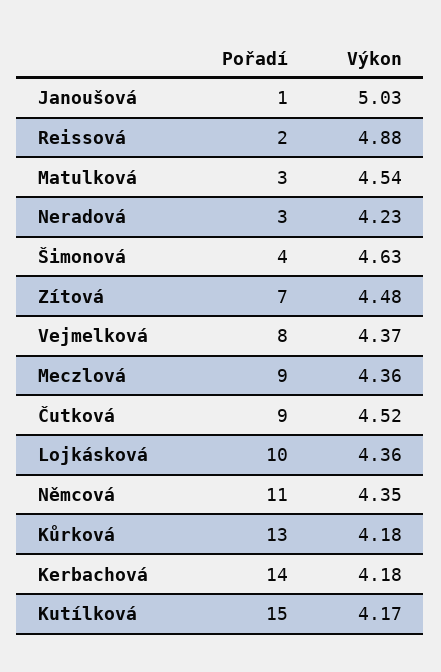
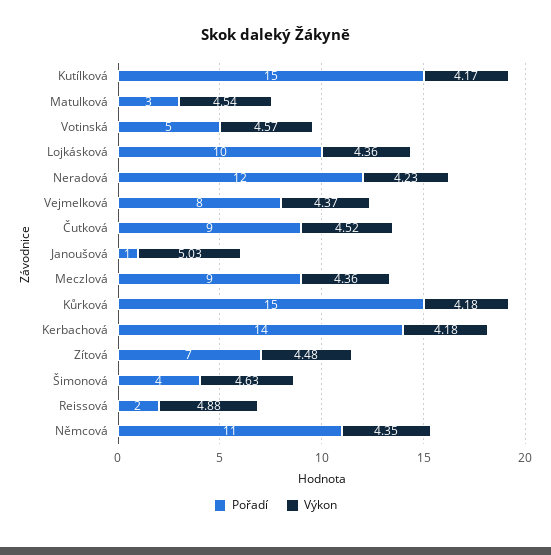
Pořadí, Neradová: 3 -> 12
Pořadí, Kůrková: 13 -> 15
Pořadí, Votinská: none -> 5
Výkon, Votinská: none -> 4.57

